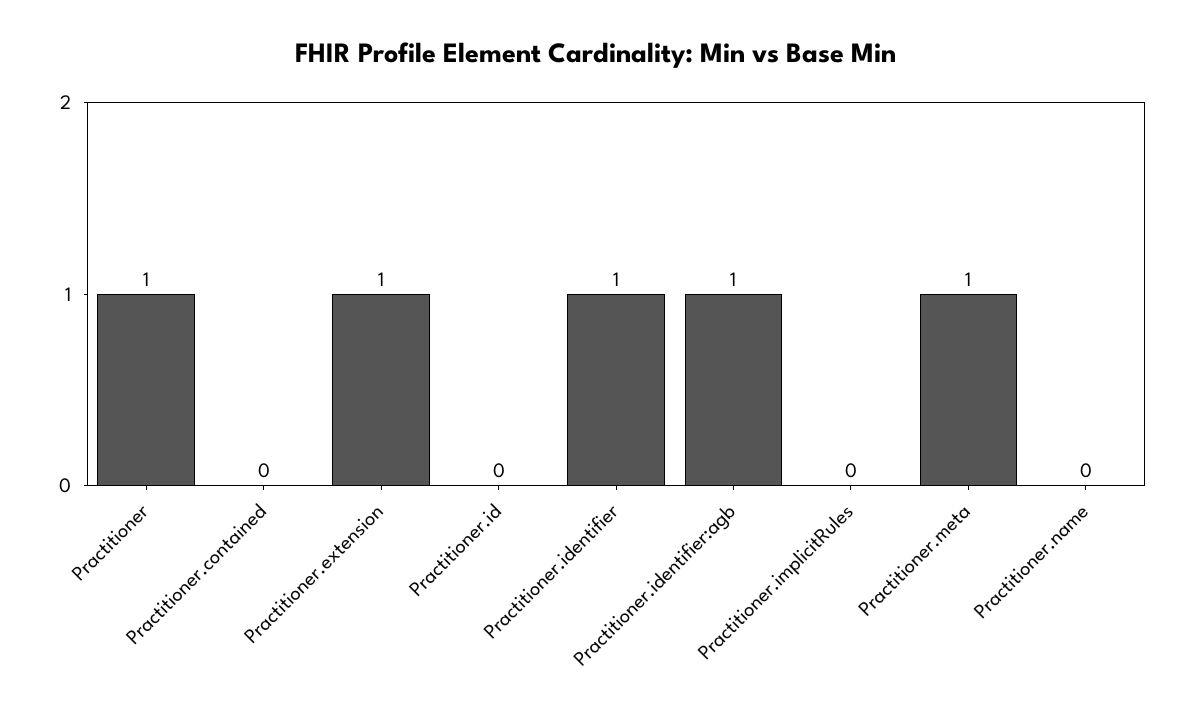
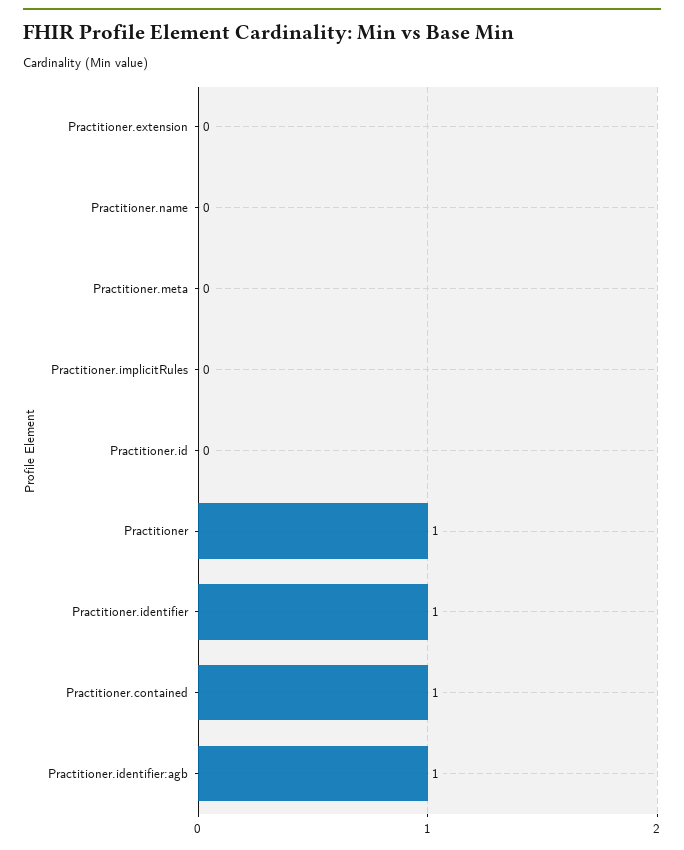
Practitioner.contained: 0 -> 1
Practitioner.extension: 1 -> 0
Practitioner.meta: 1 -> 0

